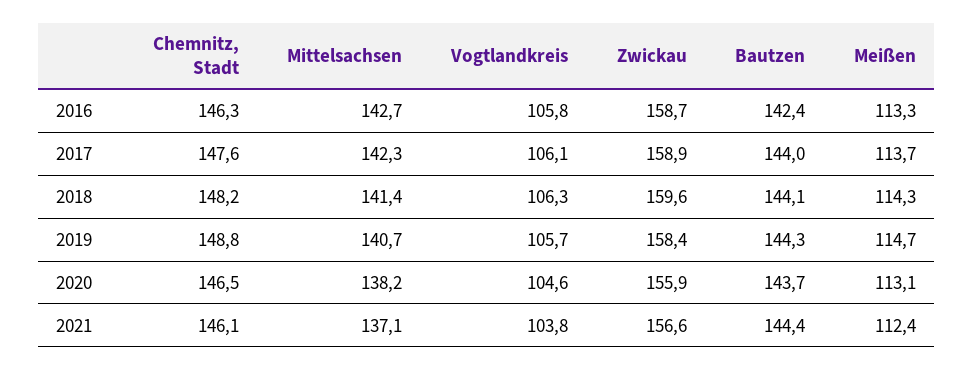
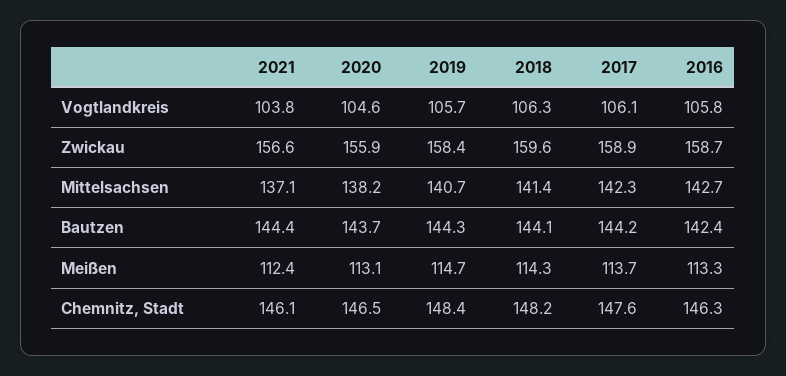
Bautzen, 2017: 144 -> 144.2
Chemnitz, Stadt, 2019: 148.8 -> 148.4

